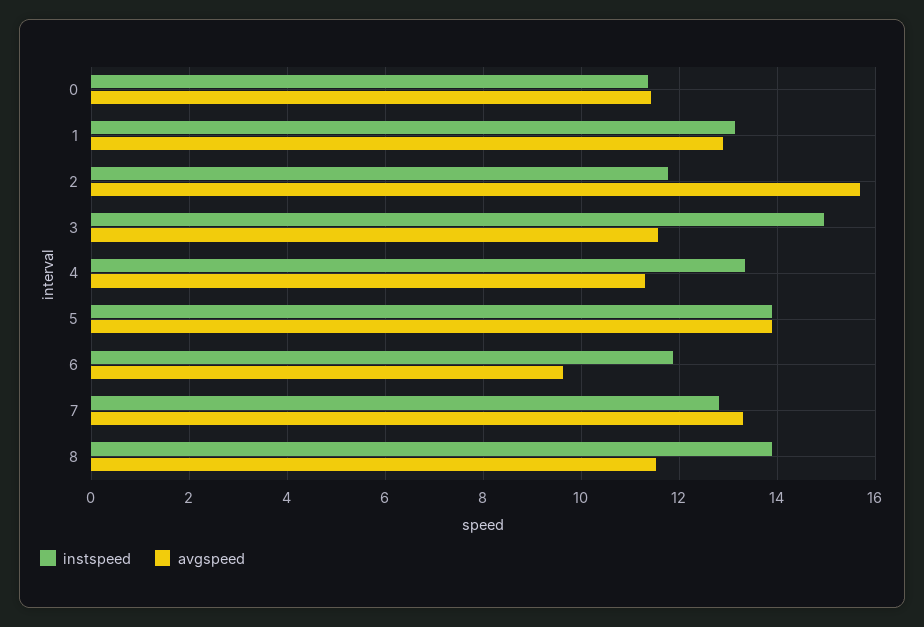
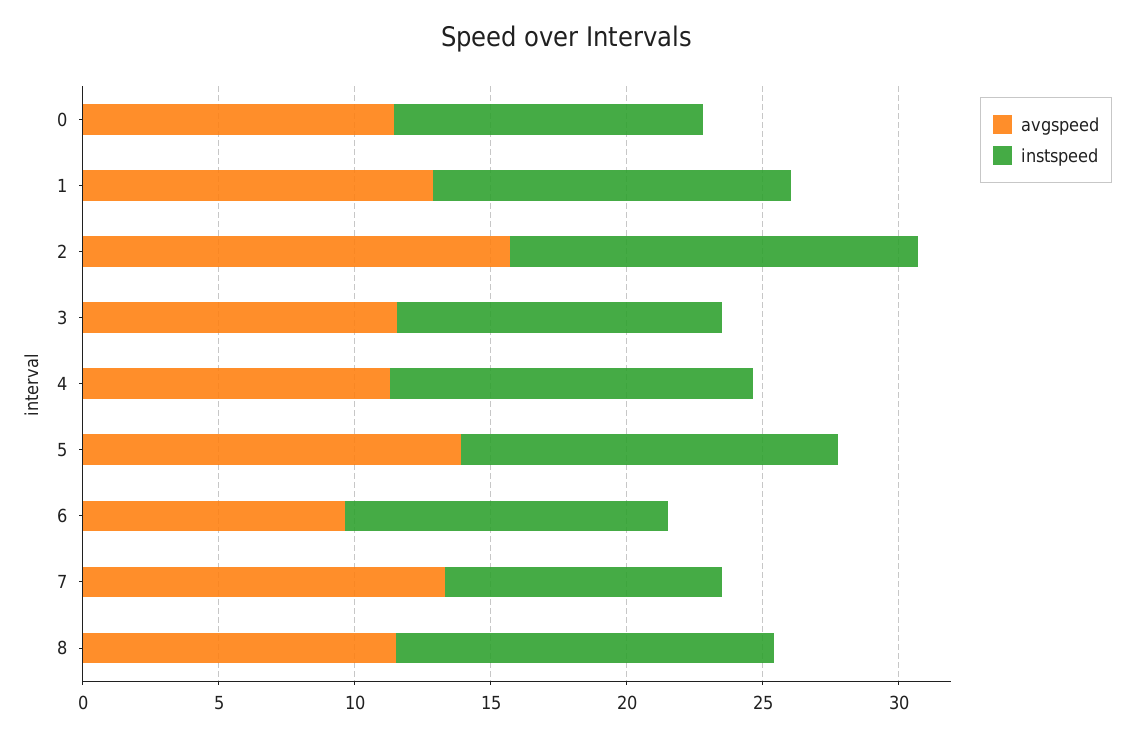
instspeed, 2: 11.8 -> 15
instspeed, 3: 15 -> 12
instspeed, 7: 12.8 -> 10

